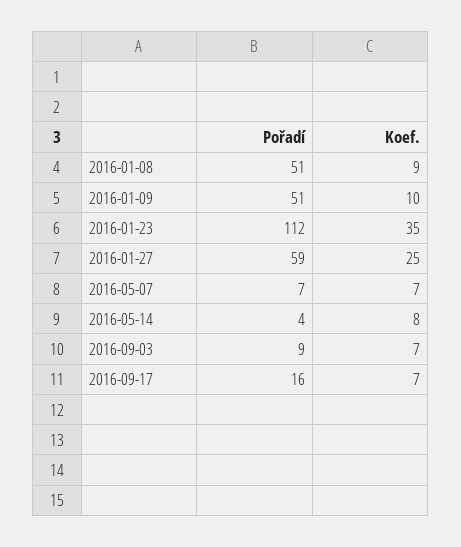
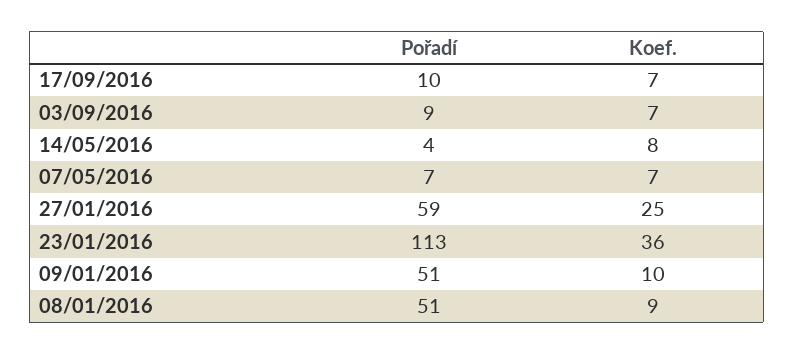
Pořadí, 2016-01-23: 112 -> 113
Koef., 2016-01-23: 35 -> 36
Pořadí, 2016-09-17: 16 -> 10

